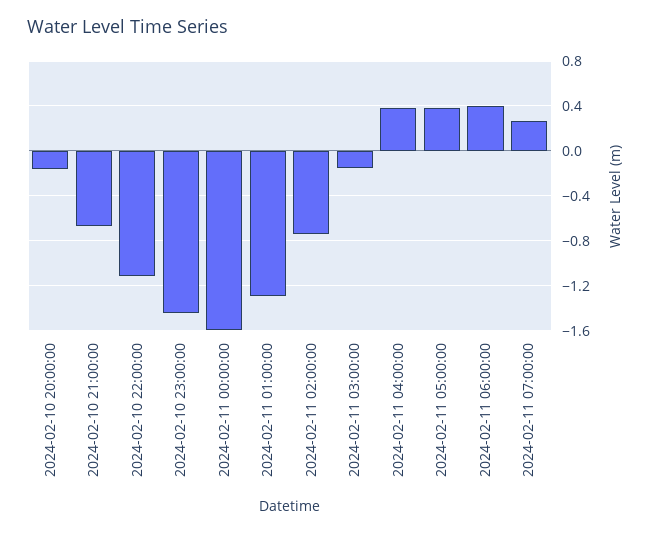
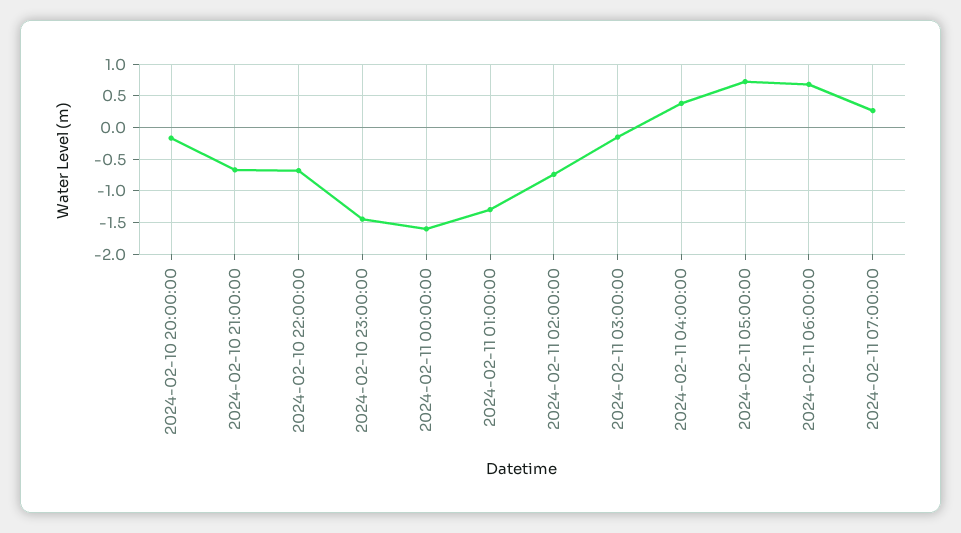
2024-02-10 22:00:00: -1.1 -> -0.7
2024-02-11 05:00:00: 0.4 -> 0.7
2024-02-11 06:00:00: 0.4 -> 0.7

